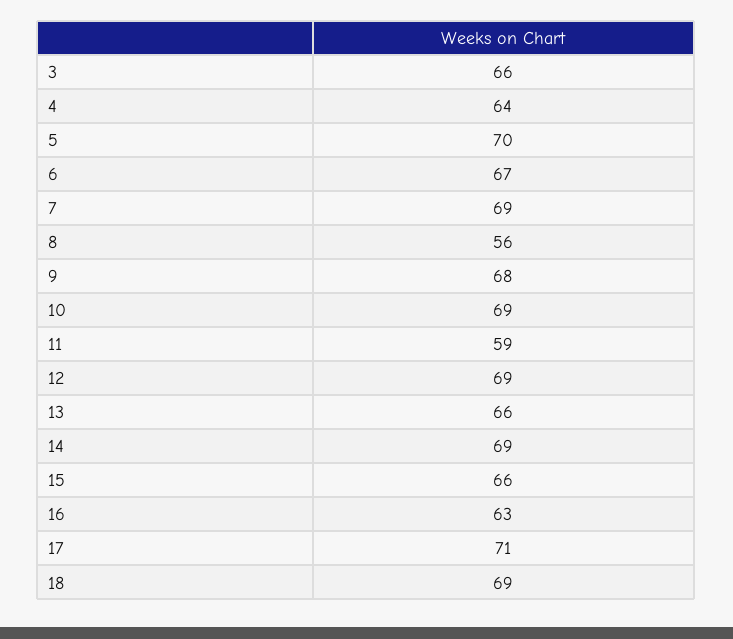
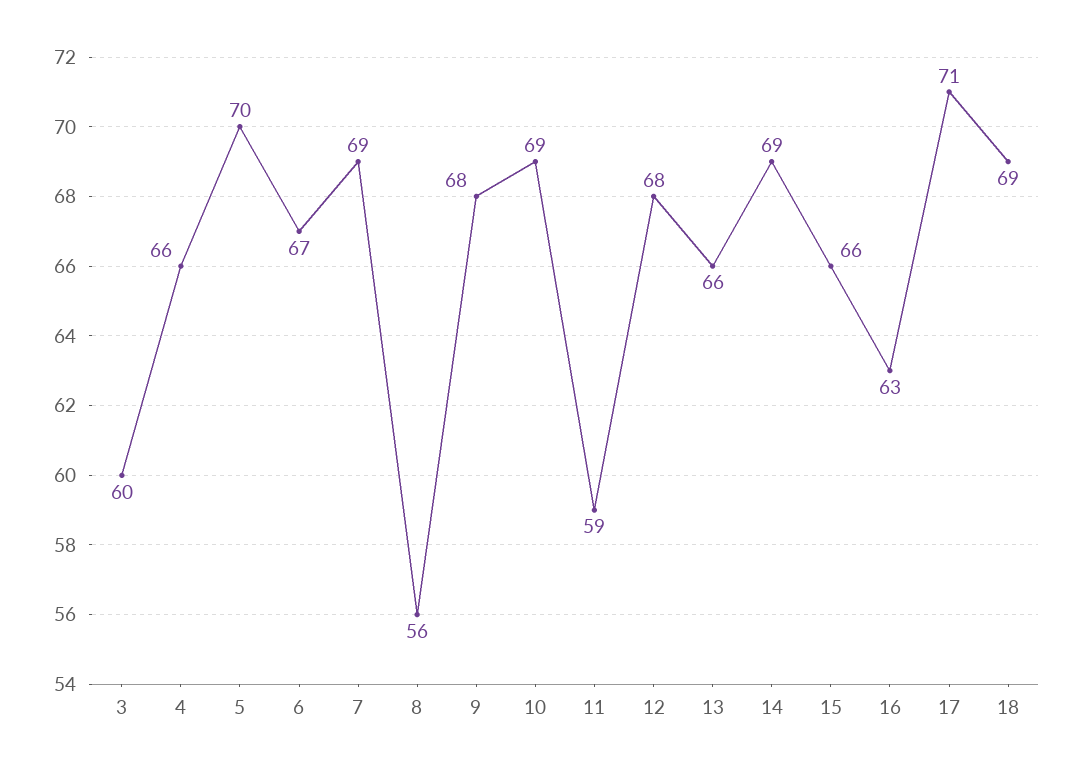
3: 66 -> 60
4: 64 -> 66
12: 69 -> 68

